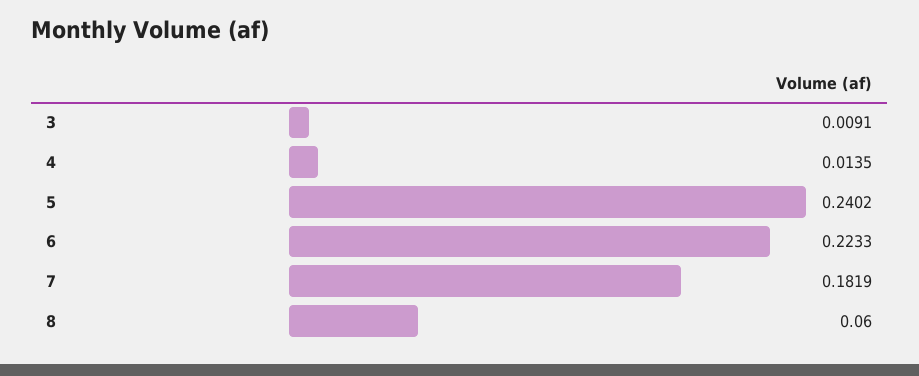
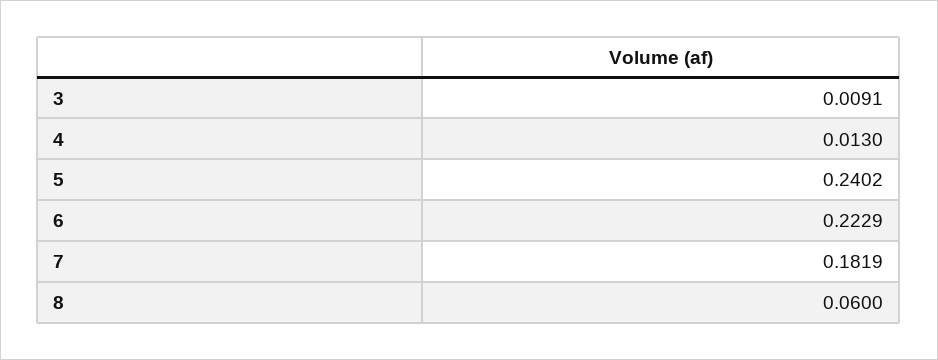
4: 0.0135 -> 0.013
6: 0.2233 -> 0.2229

